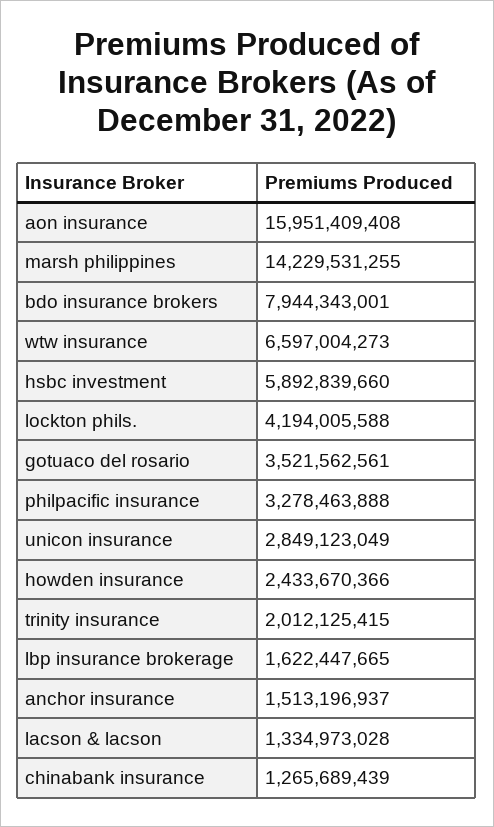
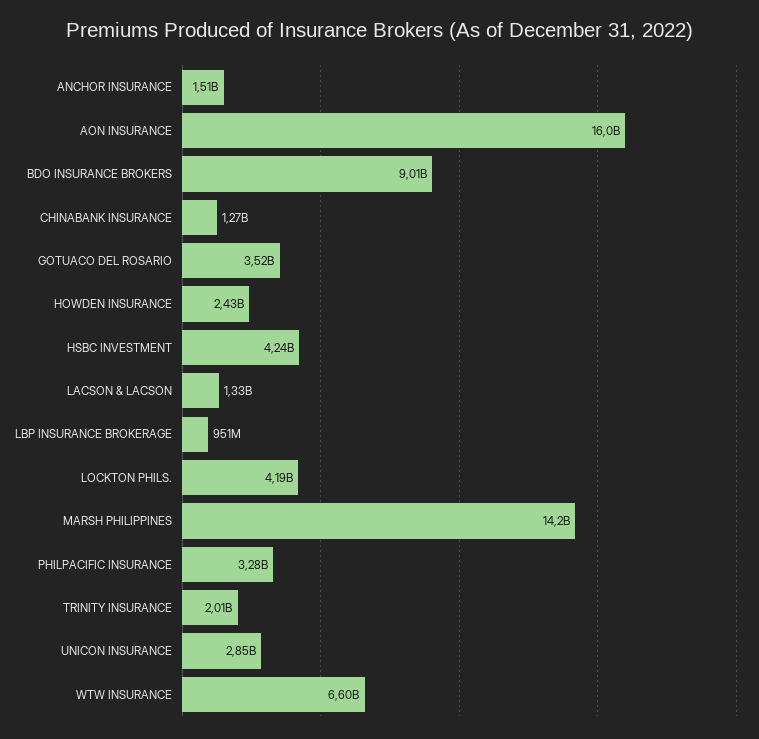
bdo insurance brokers: 7944343001 -> 9010000000
hsbc investment: 5892839660 -> 4240000000
lbp insurance brokerage: 1622447665 -> 951000000

